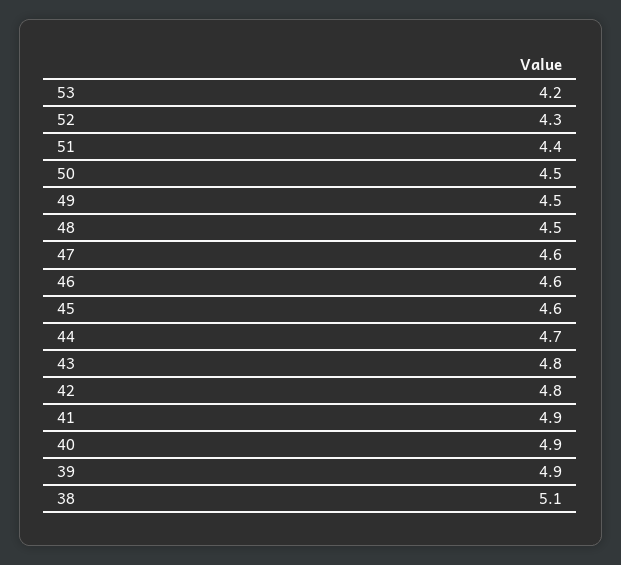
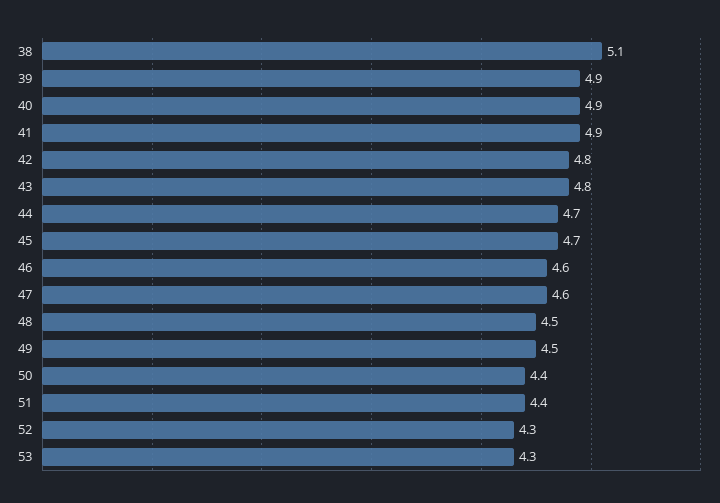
53: 4.2 -> 4.3
50: 4.5 -> 4.4
45: 4.6 -> 4.7

